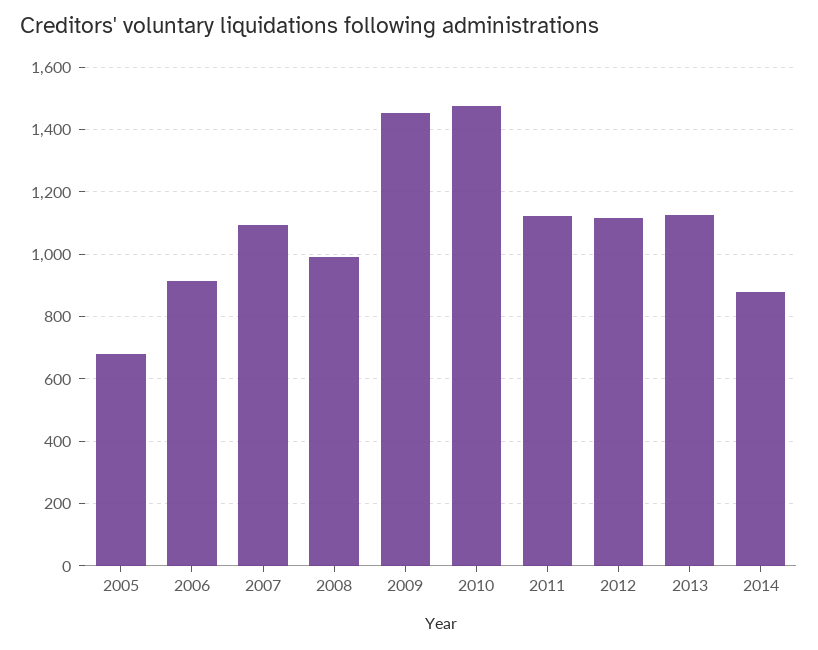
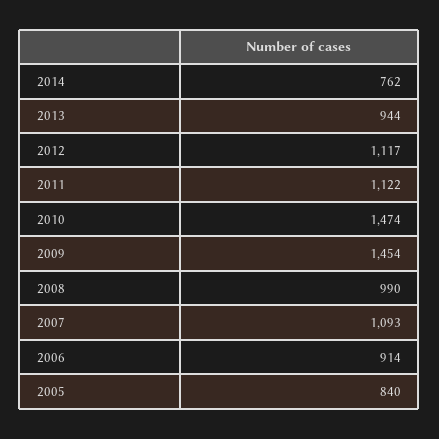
2005: 680 -> 840
2013: 1120 -> 944
2014: 880 -> 762

